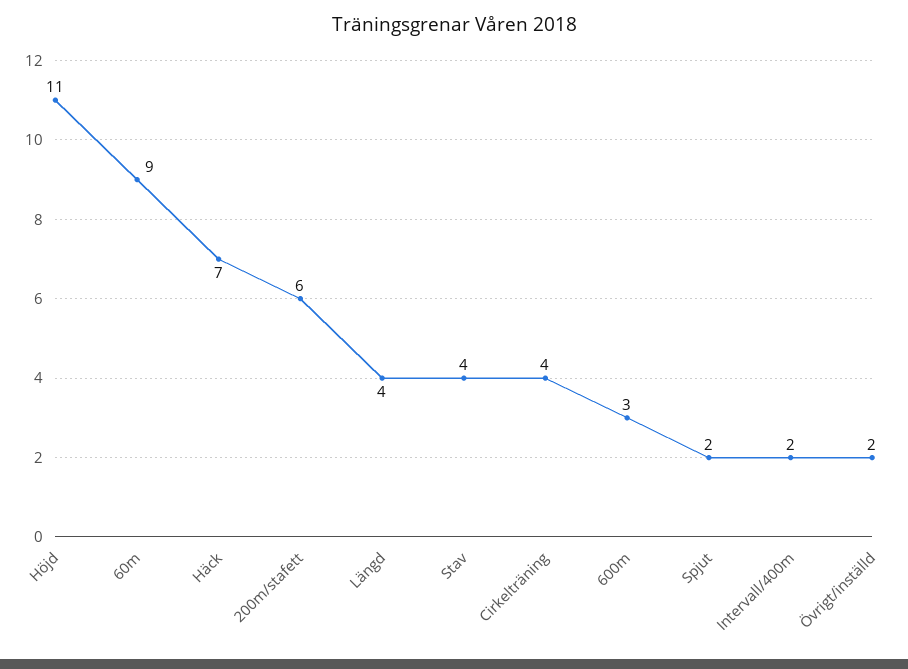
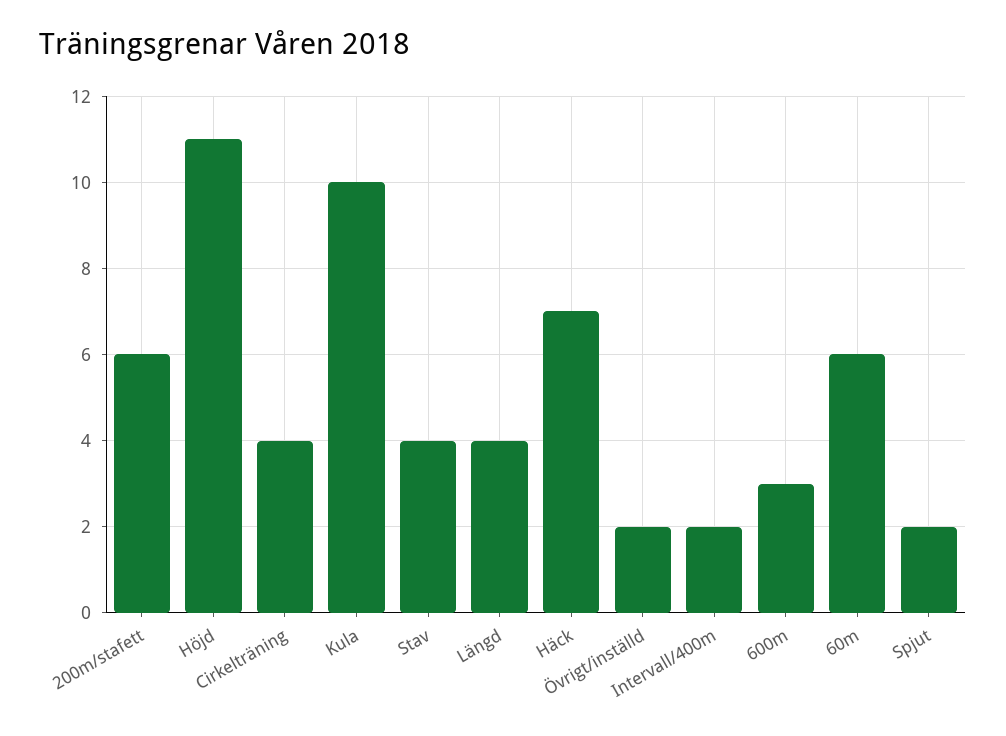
60m: 9 -> 6
Kula: none -> 10

